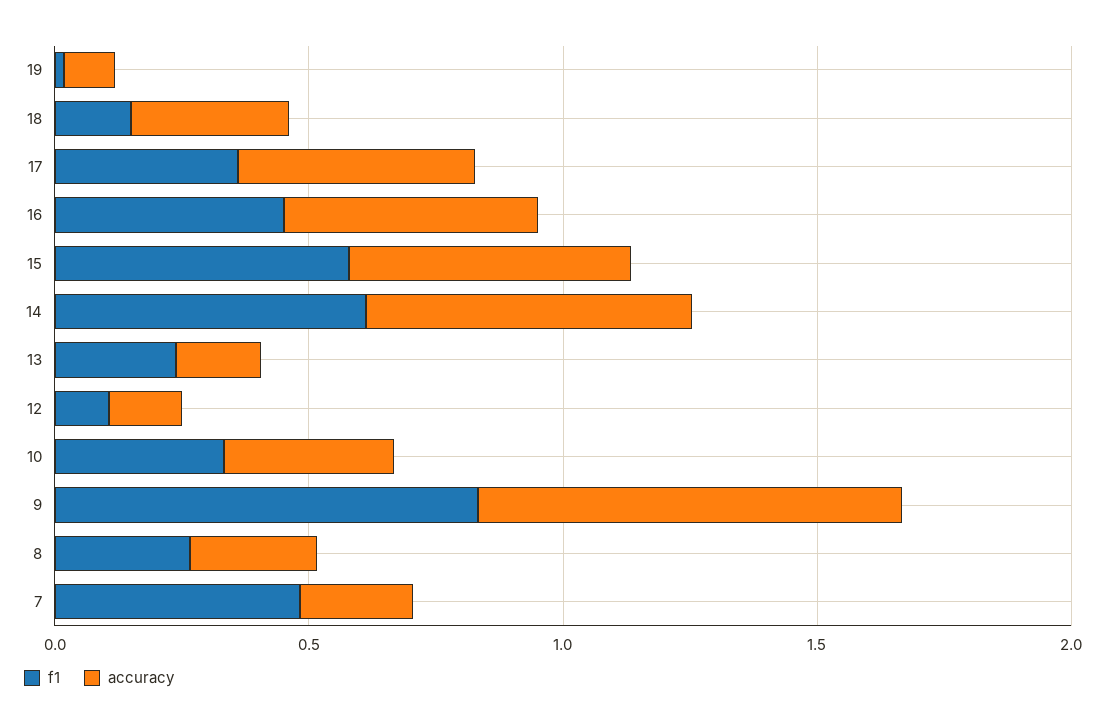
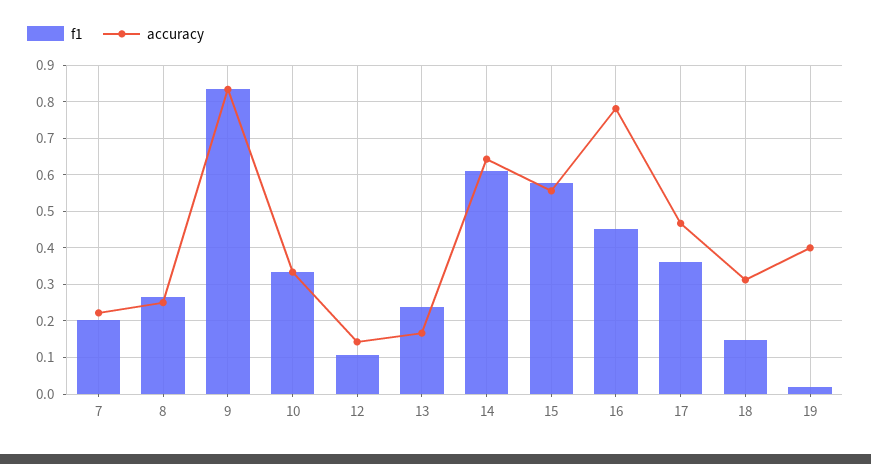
accuracy, 19: 0.1 -> 0.4
accuracy, 16: 0.5 -> 0.78
f1, 7: 0.5 -> 0.2

